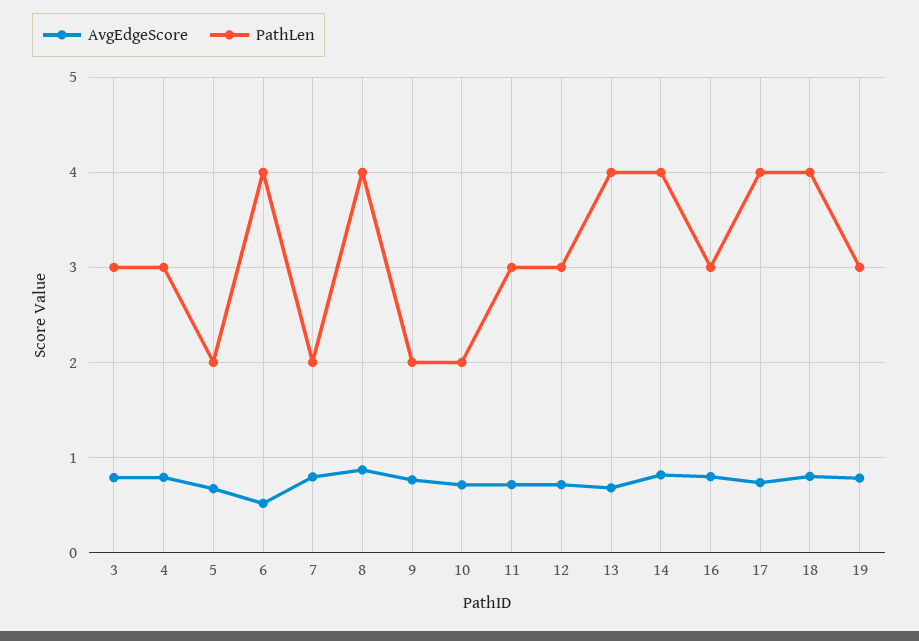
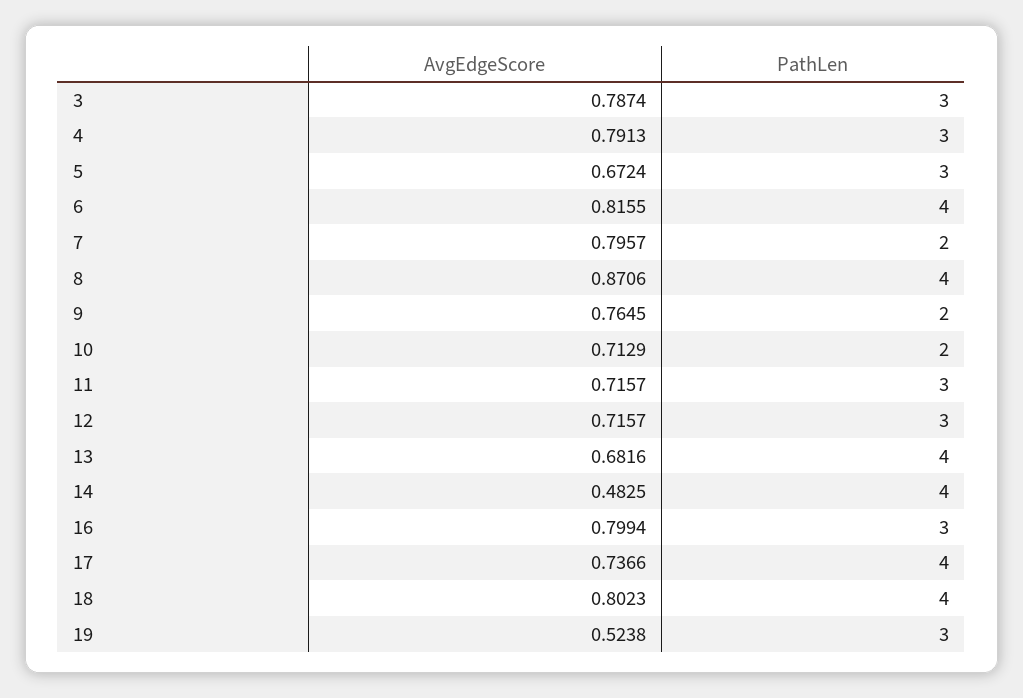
PathLen, 5: 2 -> 3
AvgEdgeScore, 6: 0.5 -> 0.8155
AvgEdgeScore, 14: 0.8 -> 0.4825
AvgEdgeScore, 19: 0.8 -> 0.5238

